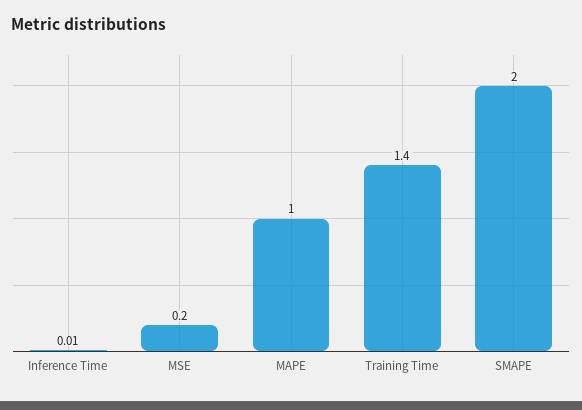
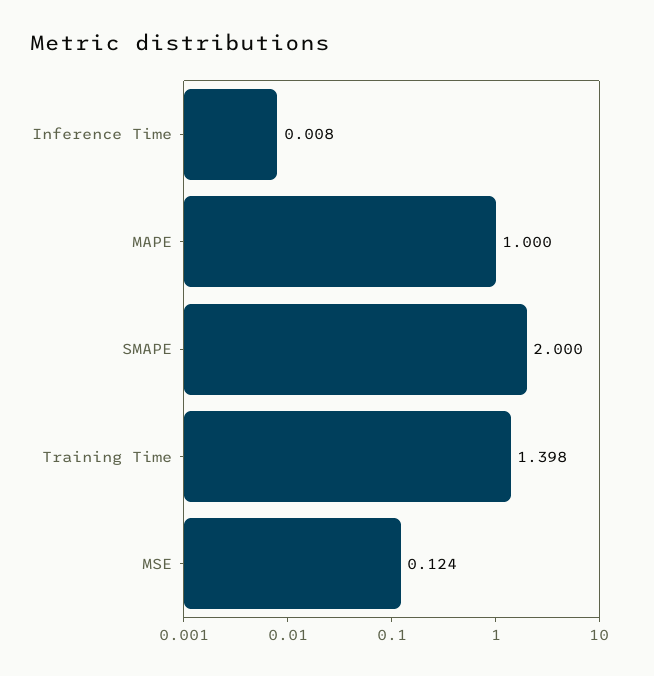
MSE: 0.2 -> 0.124

